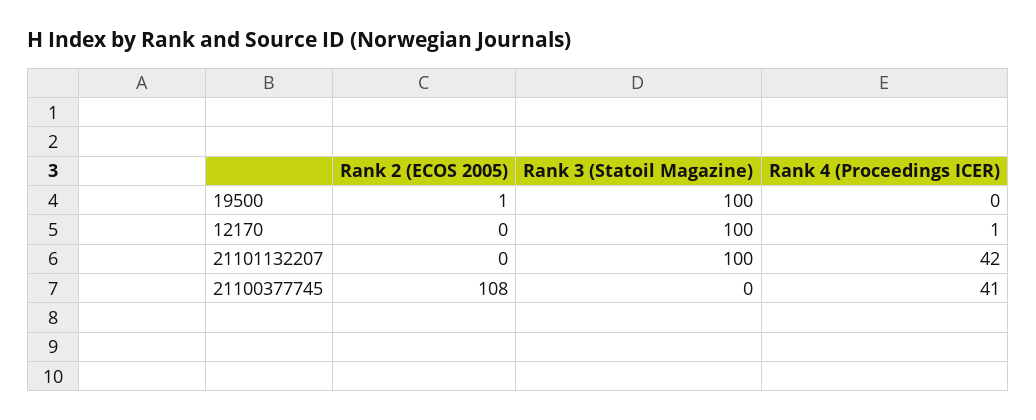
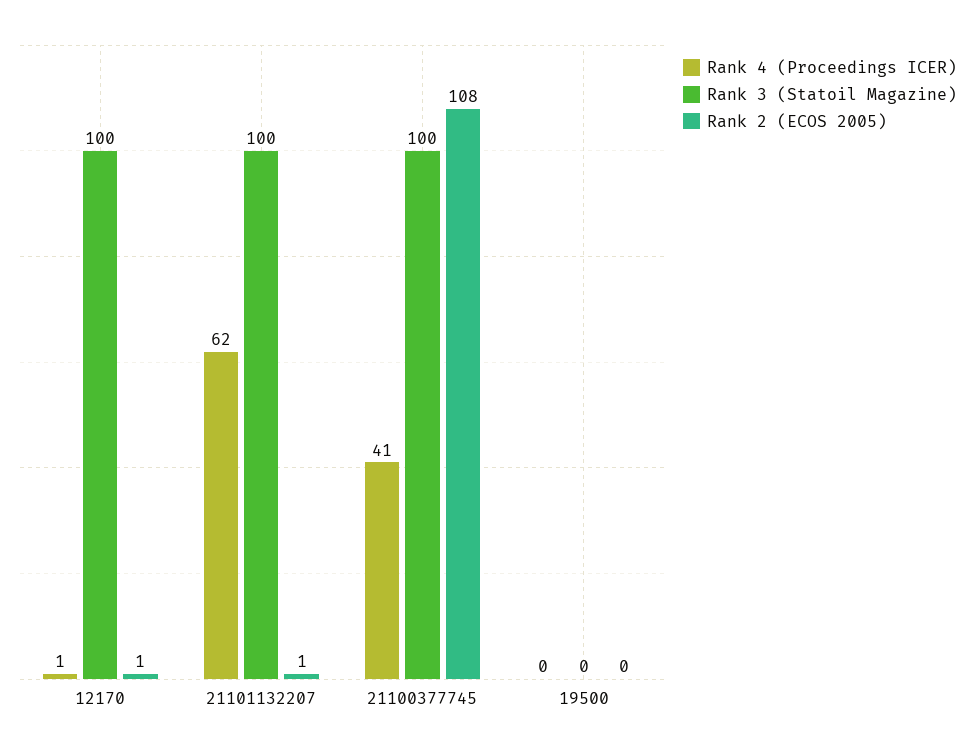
Rank 2 (ECOS 2005), 19500: 1 -> 0
Rank 3 (Statoil Magazine), 19500: 100 -> 0
Rank 2 (ECOS 2005), 12170: 0 -> 1
Rank 2 (ECOS 2005), 21101132207: 0 -> 1
Rank 4 (Proceedings ICER), 21101132207: 42 -> 62
Rank 3 (Statoil Magazine), 21100377745: 0 -> 100

